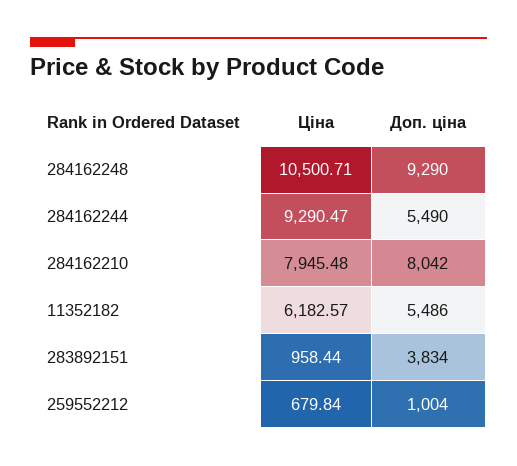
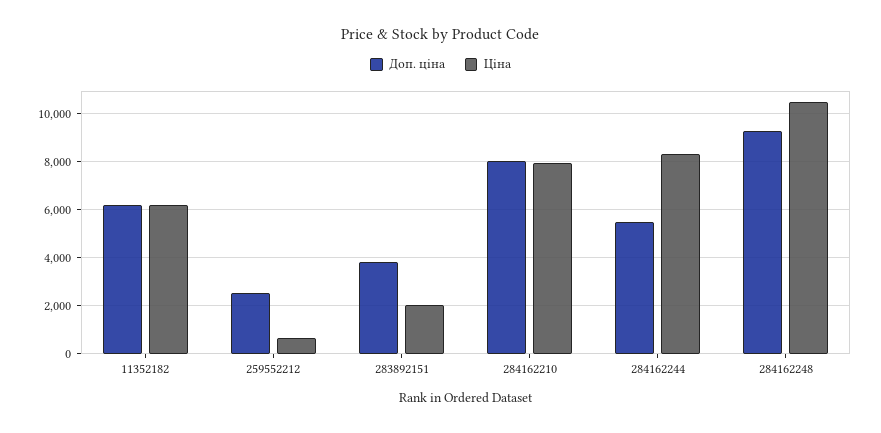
Ціна, 284162244: 9290.47 -> 8250
Доп. ціна, 11352182: 5486 -> 6250
Ціна, 283892151: 958.44 -> 2000
Доп. ціна, 259552212: 1004 -> 2500

